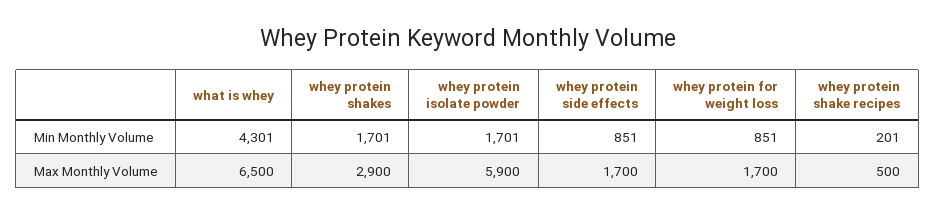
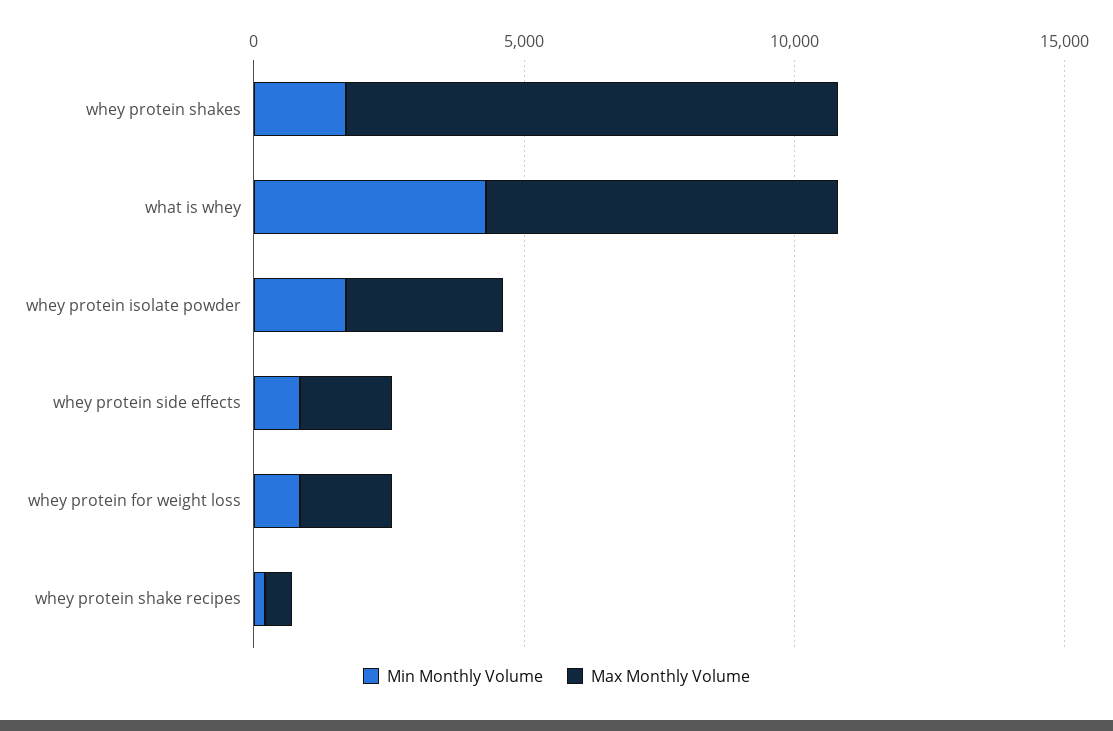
Max Monthly Volume, whey protein shakes: 2900 -> 9000
Max Monthly Volume, whey protein isolate powder: 5900 -> 3000

